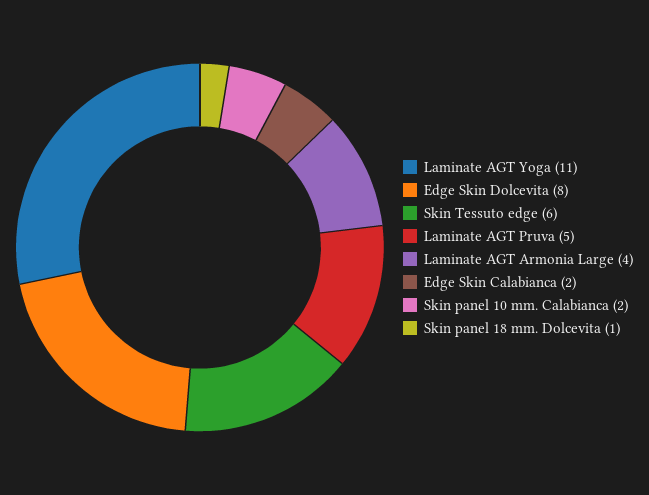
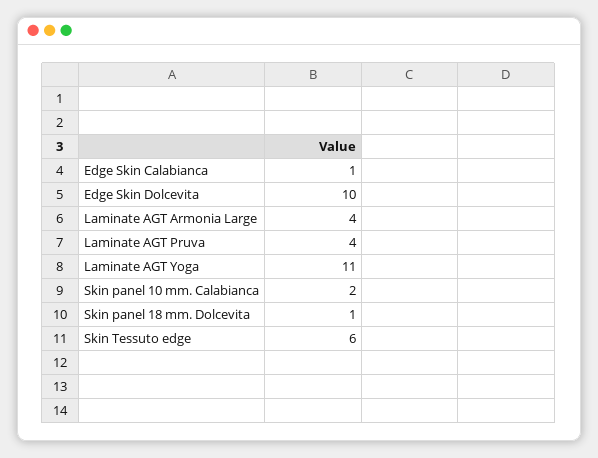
Edge Skin Dolcevita: 8 -> 10
Laminate AGT Pruva: 5 -> 4
Edge Skin Calabianca: 2 -> 1

